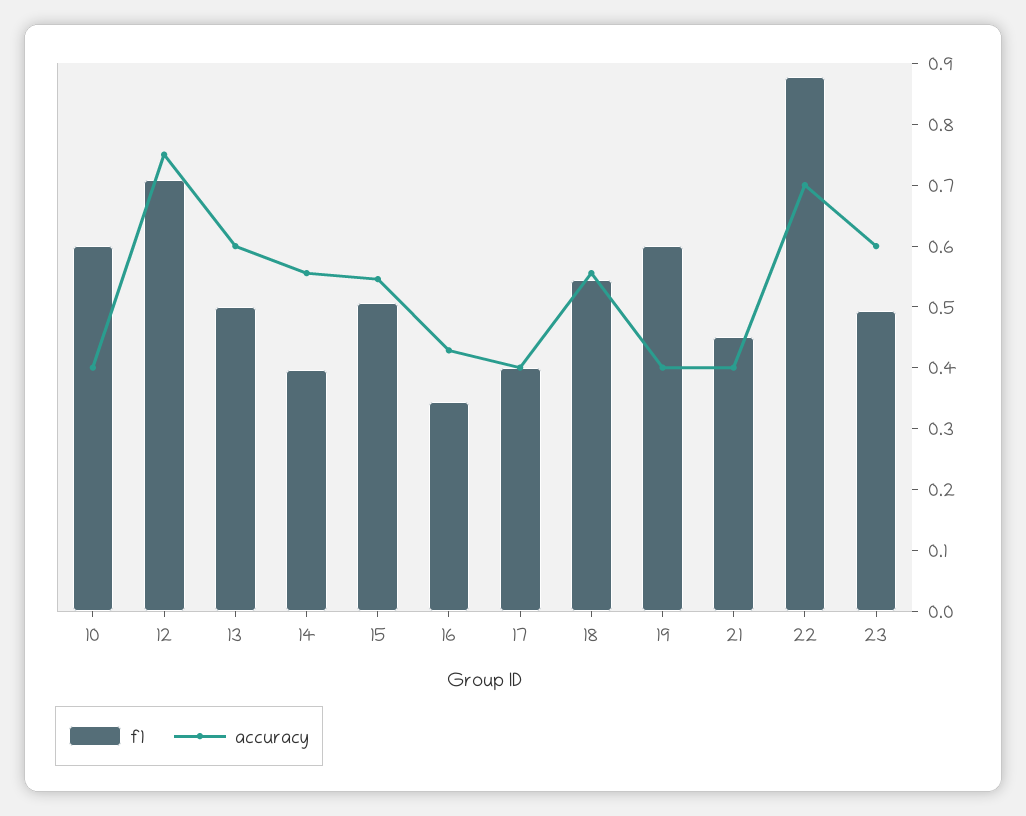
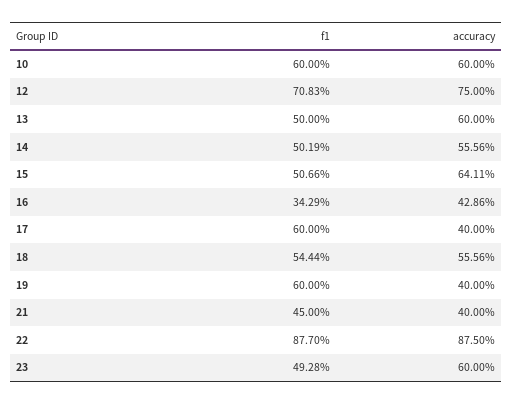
accuracy, 10: 0.4 -> 0.6
f1, 14: 0.4 -> 0.5019
accuracy, 15: 0.54 -> 0.6411
f1, 17: 0.4 -> 0.6
accuracy, 22: 0.7 -> 0.875

